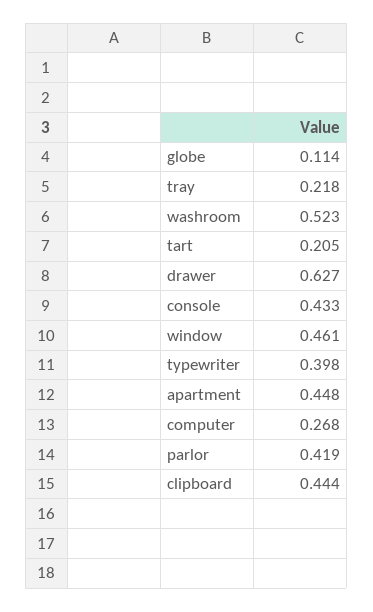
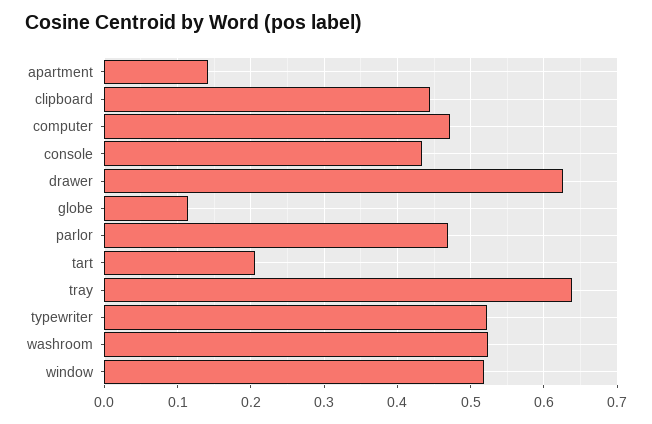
tray: 0.218 -> 0.64
window: 0.461 -> 0.52
typewriter: 0.398 -> 0.52
apartment: 0.448 -> 0.14
computer: 0.268 -> 0.47
parlor: 0.419 -> 0.47

